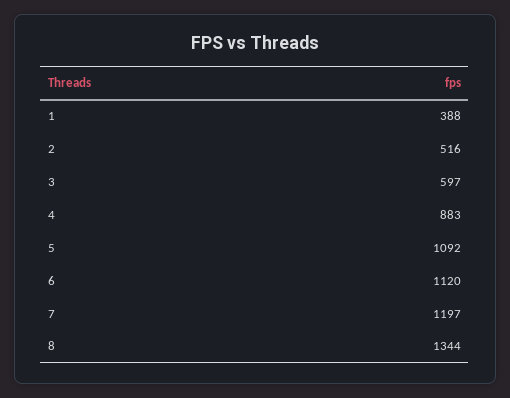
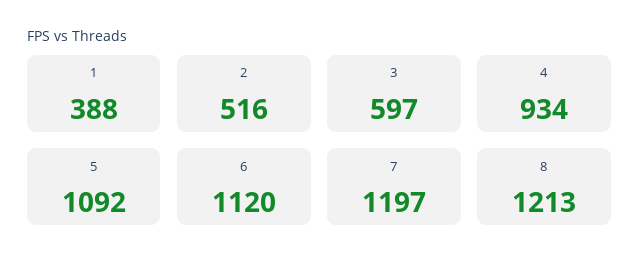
4: 883 -> 934
8: 1344 -> 1213

